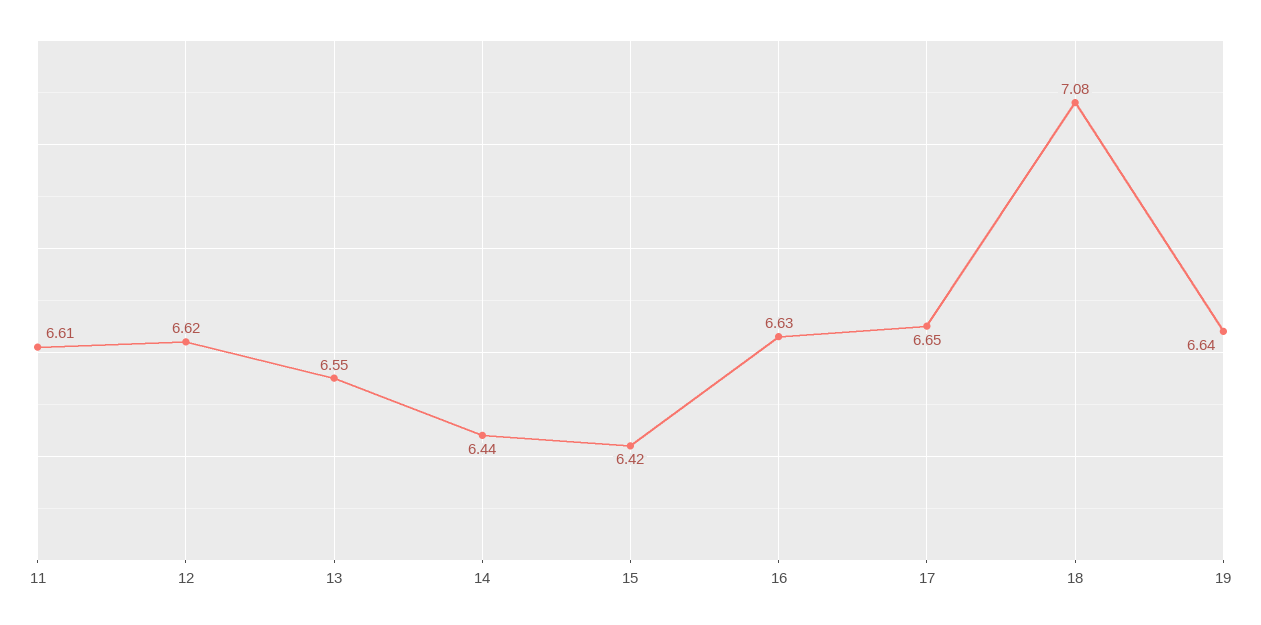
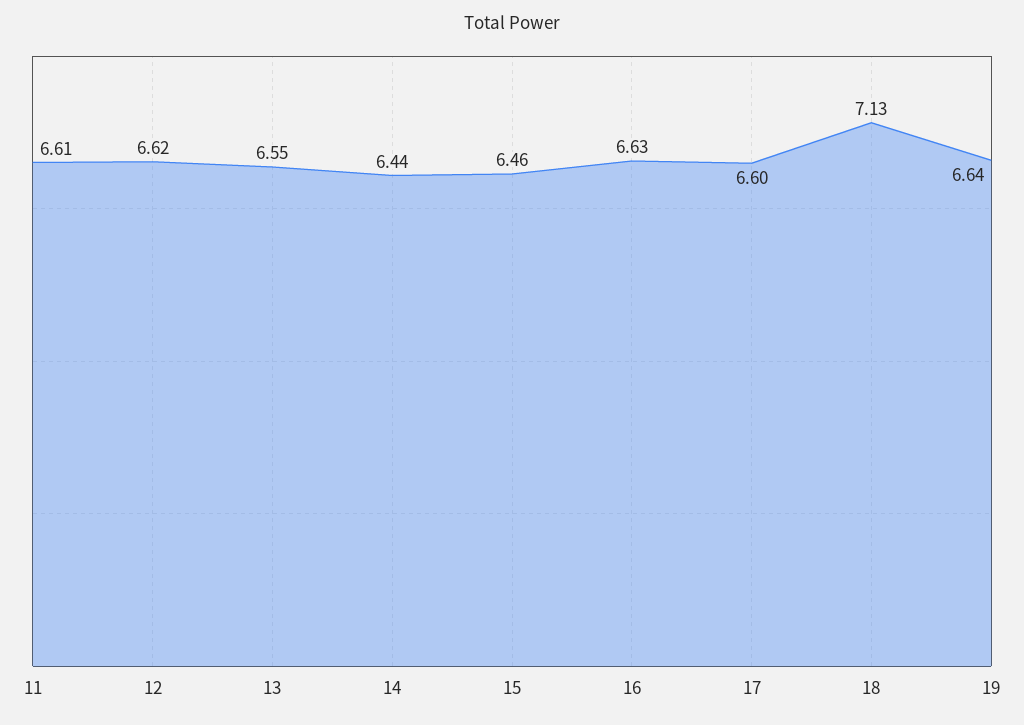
15: 6.42 -> 6.46
17: 6.65 -> 6.6
18: 7.08 -> 7.13

